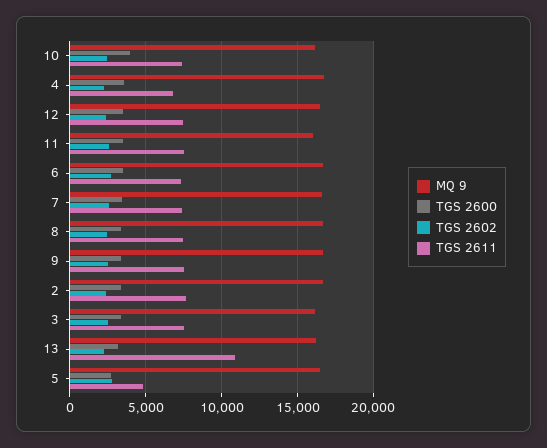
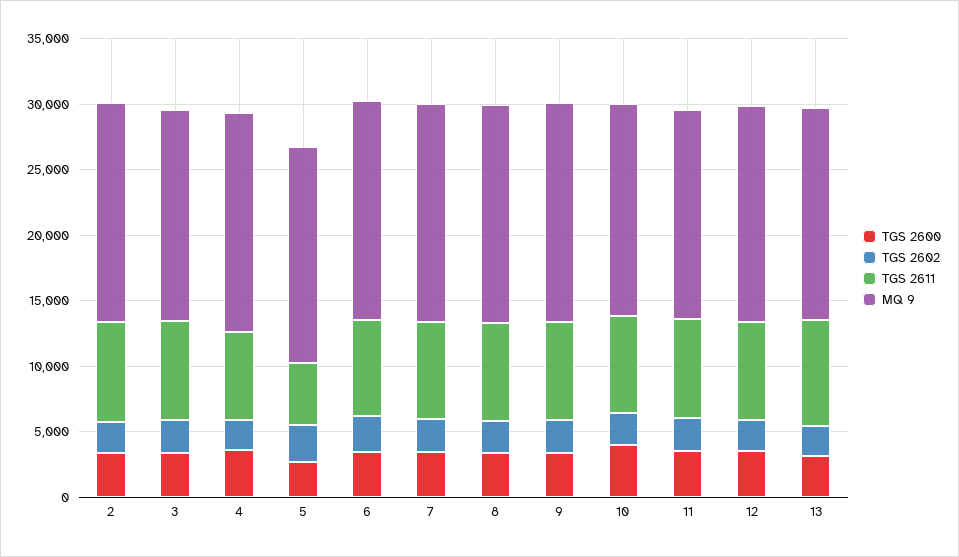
TGS 2611, 13: 11000 -> 8000

